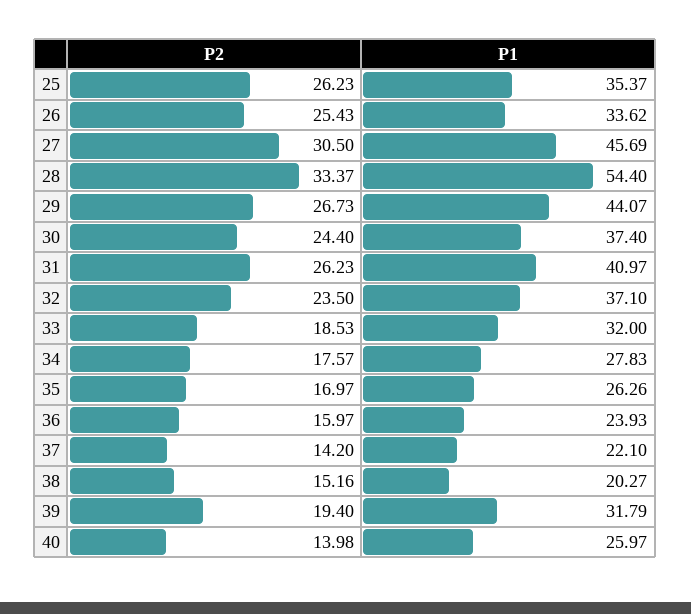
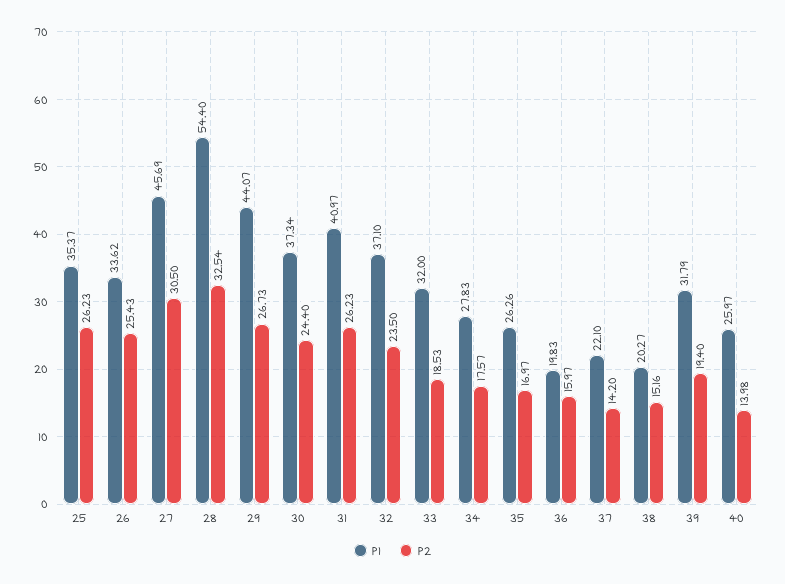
P2, 28: 33.37 -> 32.54
P1, 30: 37.4 -> 37.34
P1, 36: 23.93 -> 19.83

